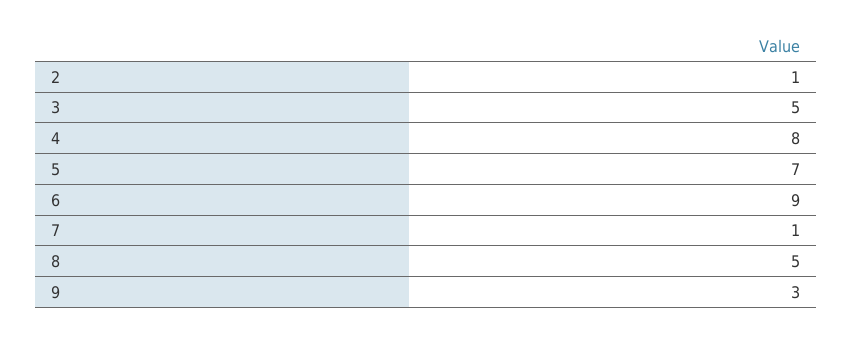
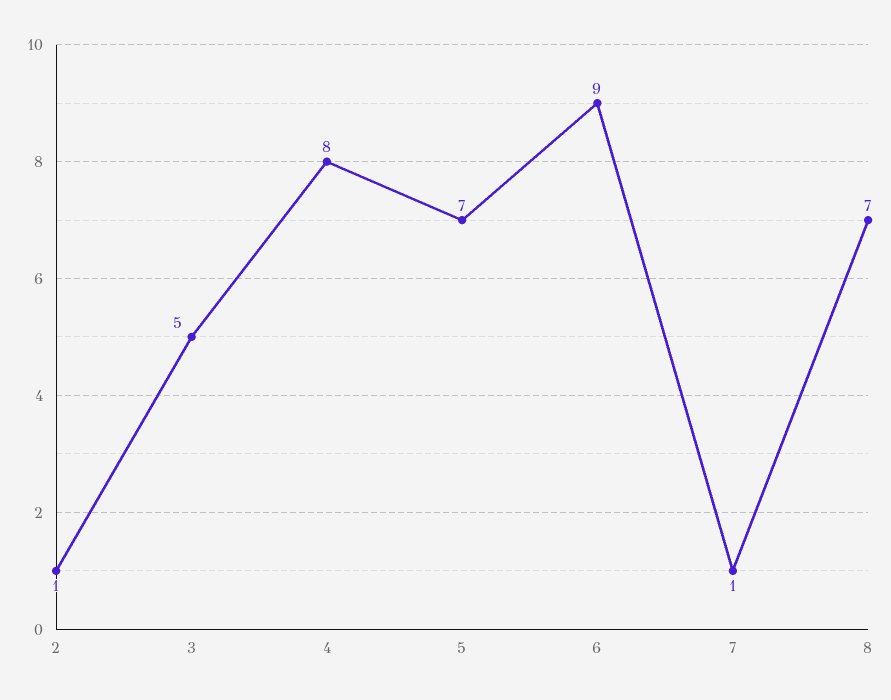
8: 5 -> 7
9: 3 -> none

